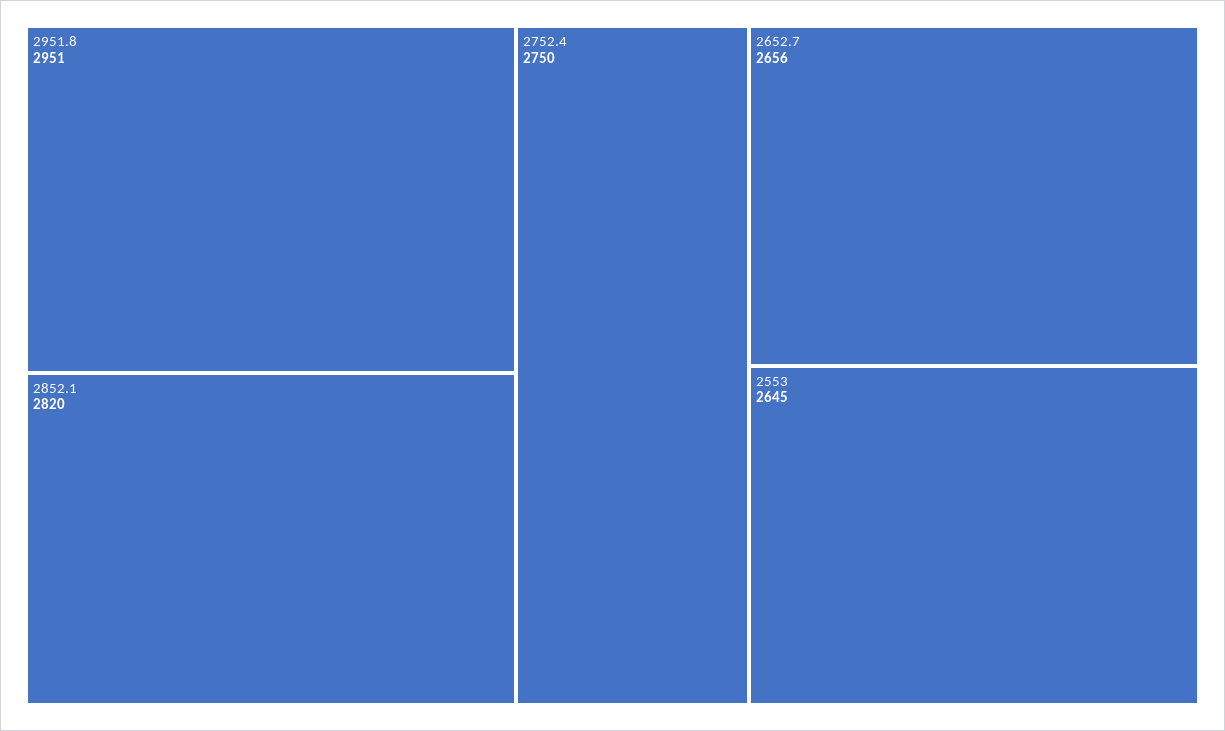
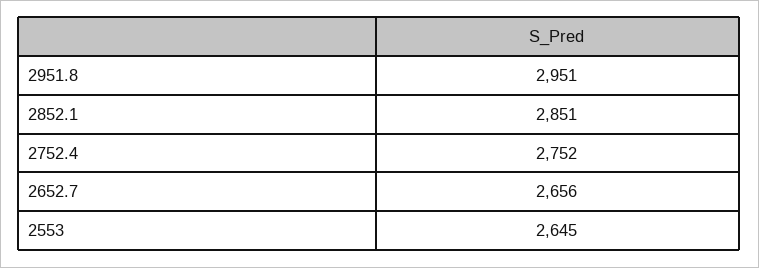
2852.1: 2820 -> 2851
2752.4: 2750 -> 2752

